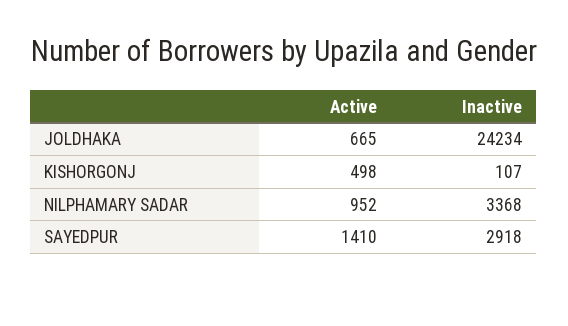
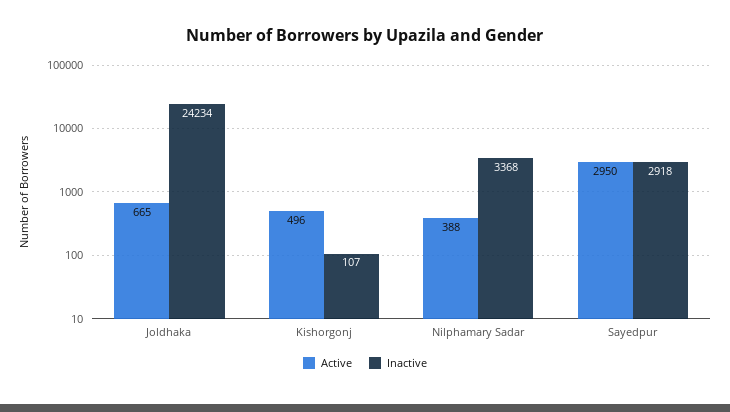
Active, KISHORGONJ: 498 -> 496
Active, NILPHAMARY SADAR: 952 -> 388
Active, SAYEDPUR: 1410 -> 2950

